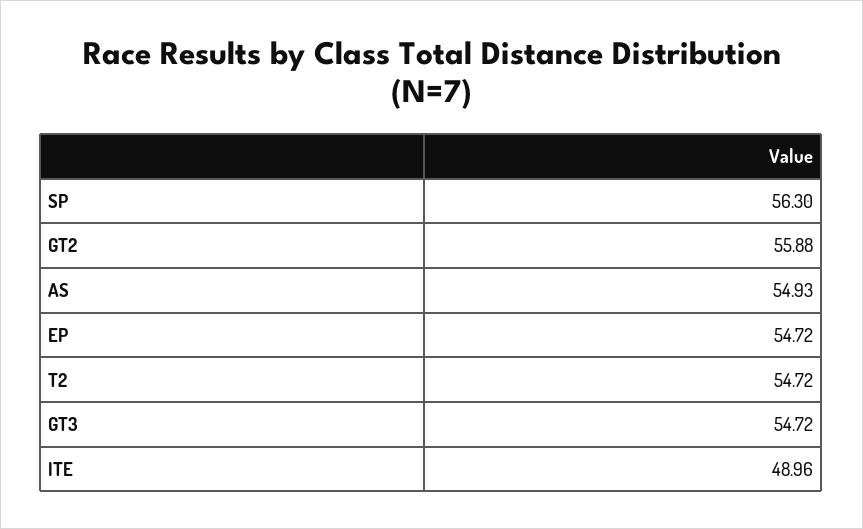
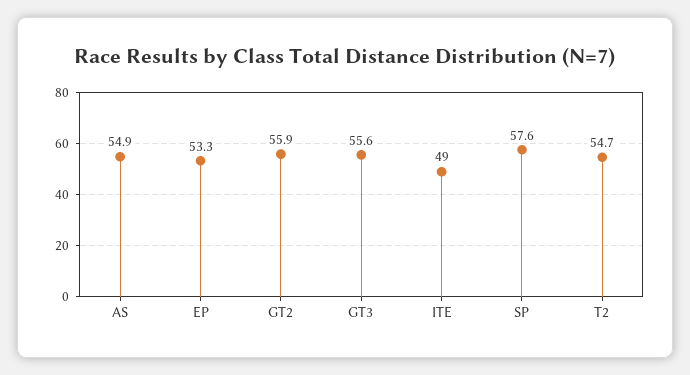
SP: 56.3 -> 57.6
EP: 54.72 -> 53.3
GT3: 54.72 -> 55.6

